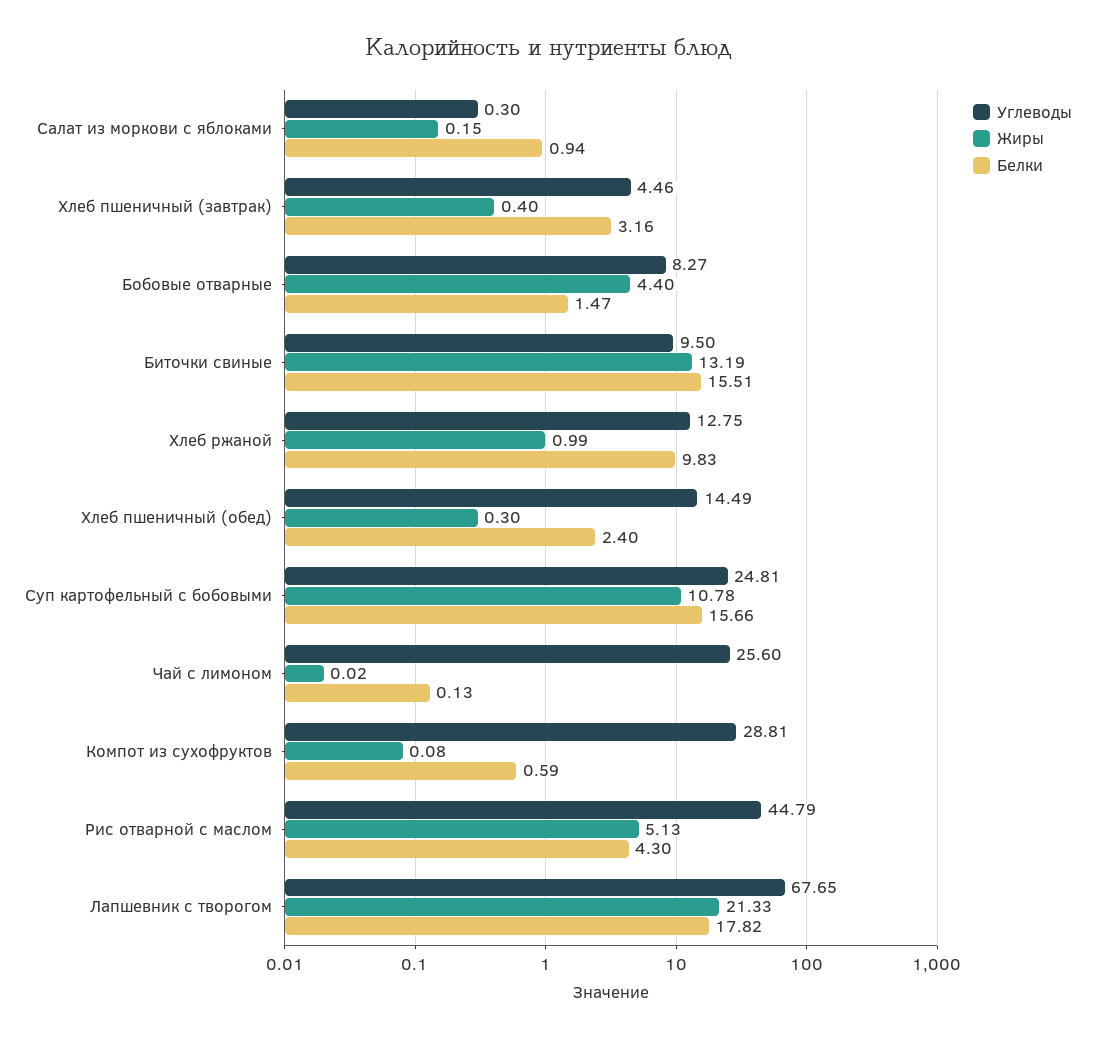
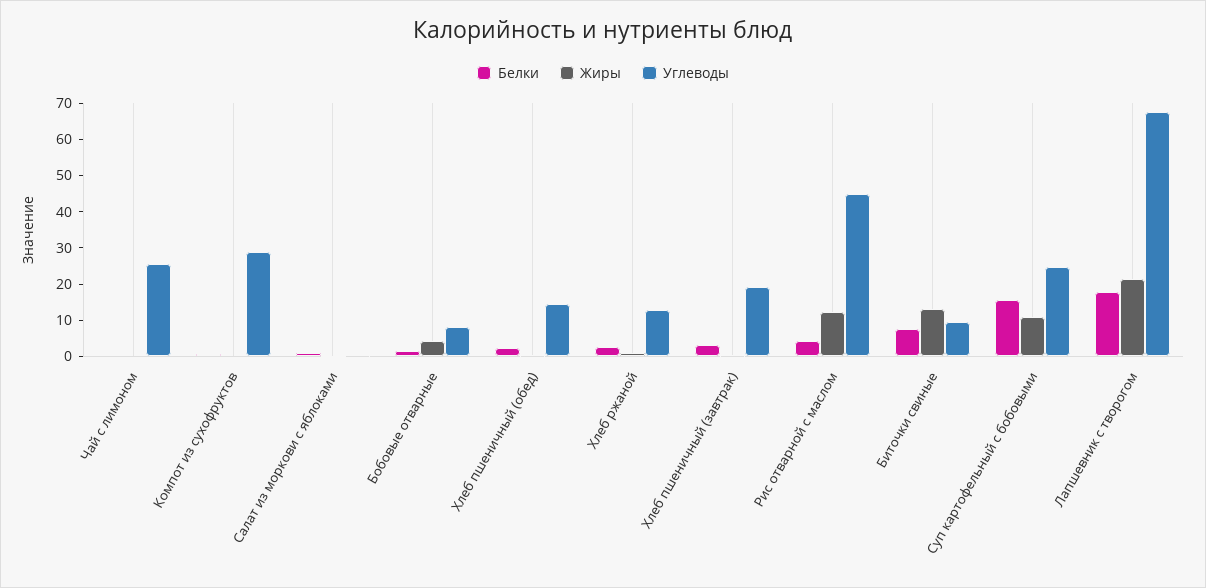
Углеводы, Хлеб пшеничный (завтрак): 4.46 -> 20
Белки, Биточки свиные: 15.51 -> 7.5
Белки, Хлеб ржаной: 9.83 -> 2.5
Жиры, Рис отварной с маслом: 5.13 -> 12.5

